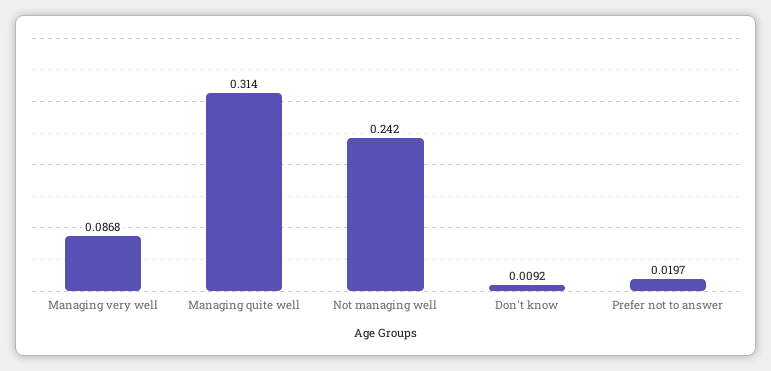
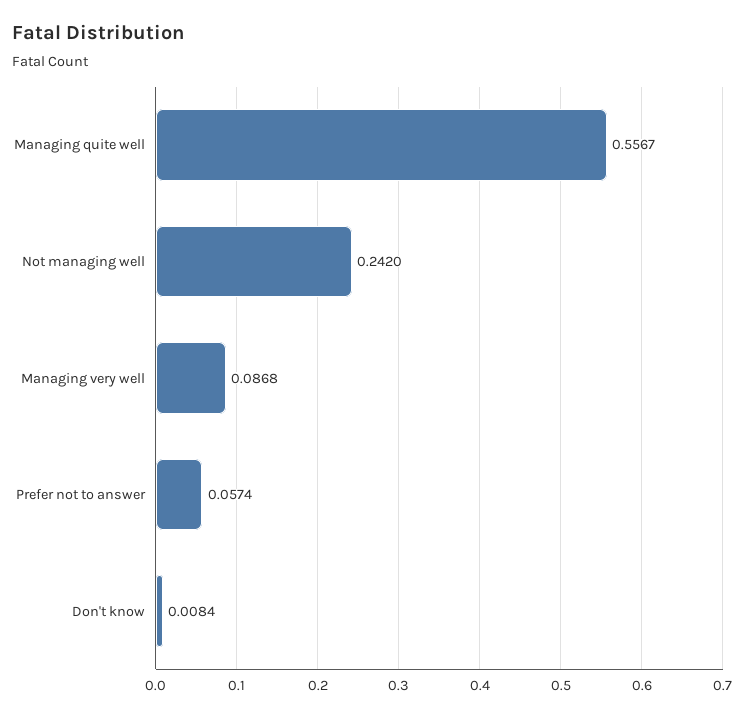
Managing quite well: 0.314 -> 0.5567
Don't know: 0.0092 -> 0.0084
Prefer not to answer: 0.0197 -> 0.0574

